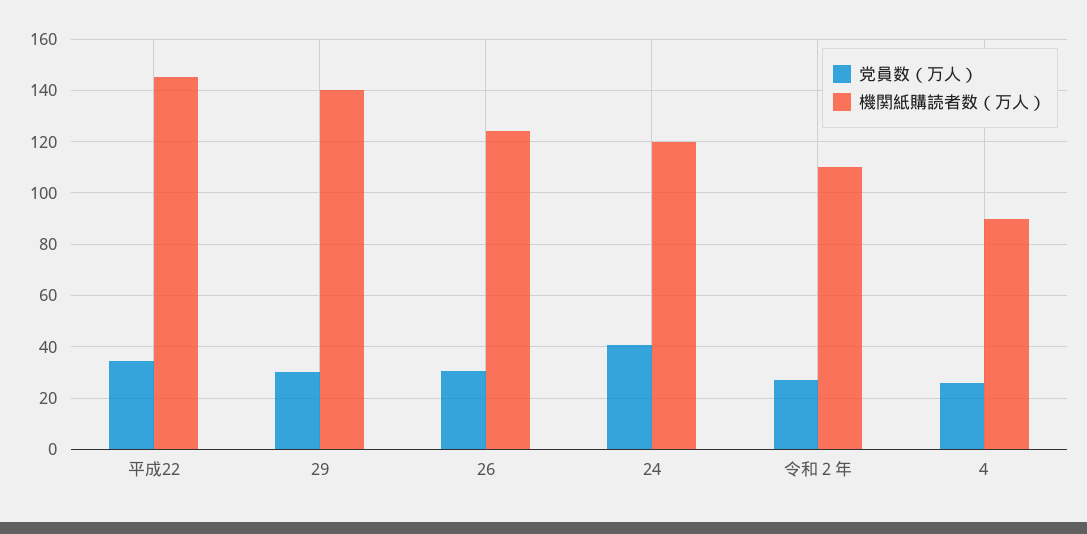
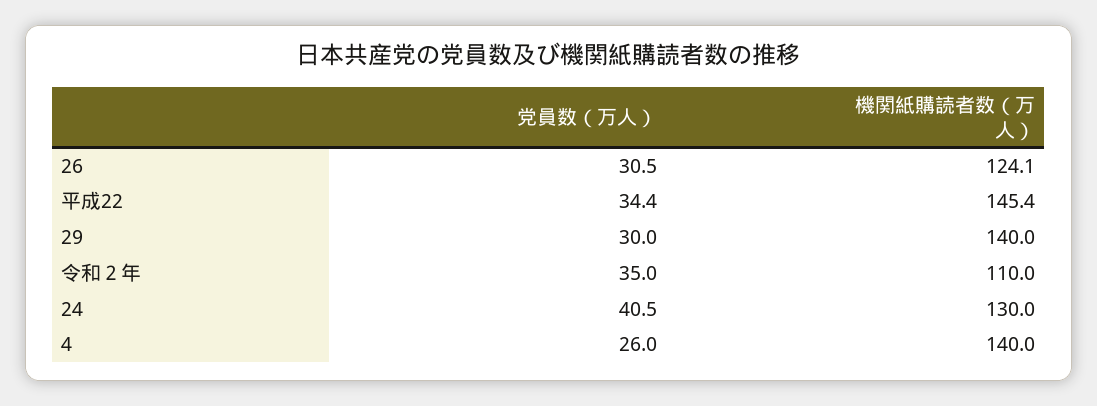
機関紙購読者数（万人）, 24: 120 -> 130
党員数（万人）, 令和２年: 27.5 -> 35
機関紙購読者数（万人）, 4: 90 -> 140

